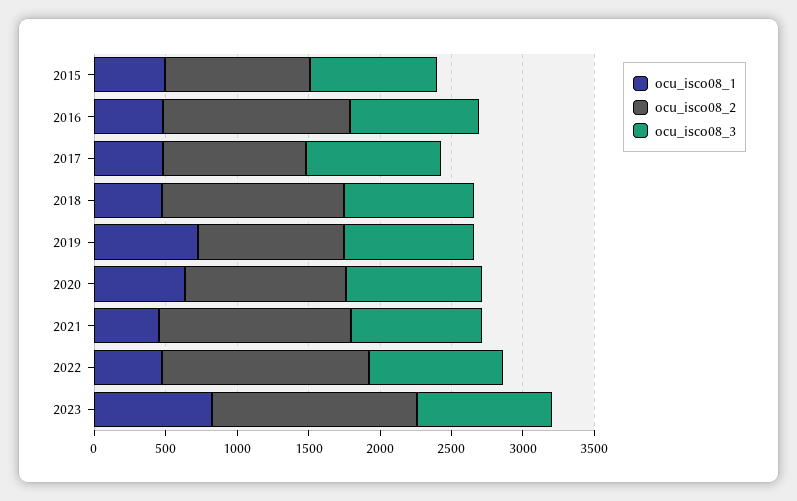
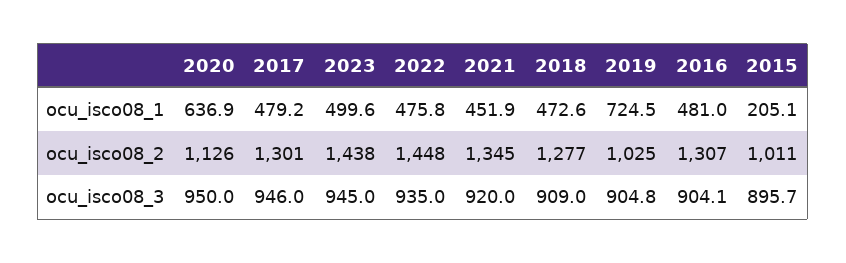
ocu_isco08_1, 2015: 500 -> 205.1
ocu_isco08_2, 2017: 1000 -> 1301
ocu_isco08_1, 2023: 800 -> 499.6

